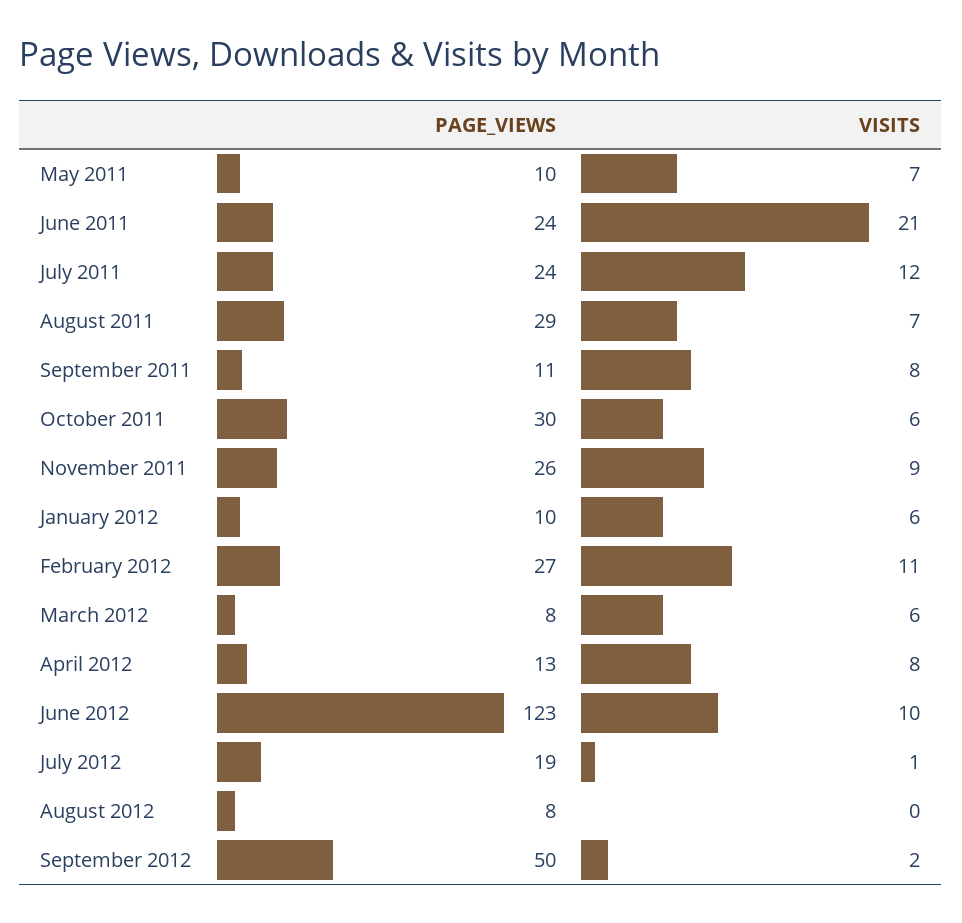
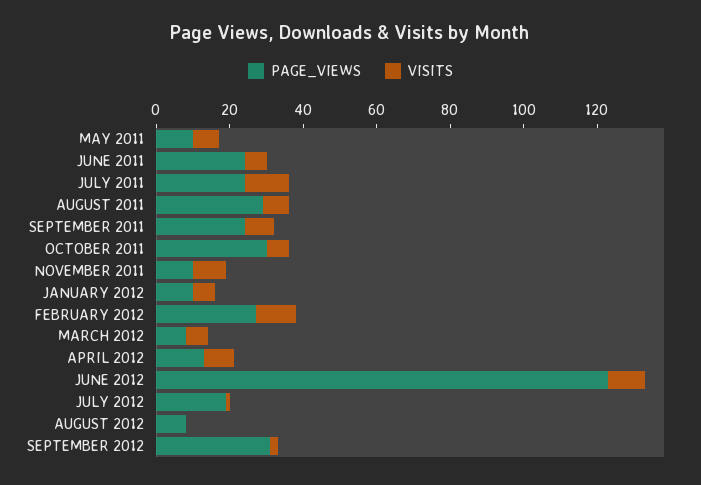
VISITS, June 2011: 21 -> 5
PAGE_VIEWS, September 2011: 11 -> 25
PAGE_VIEWS, November 2011: 26 -> 10
PAGE_VIEWS, September 2012: 50 -> 30

